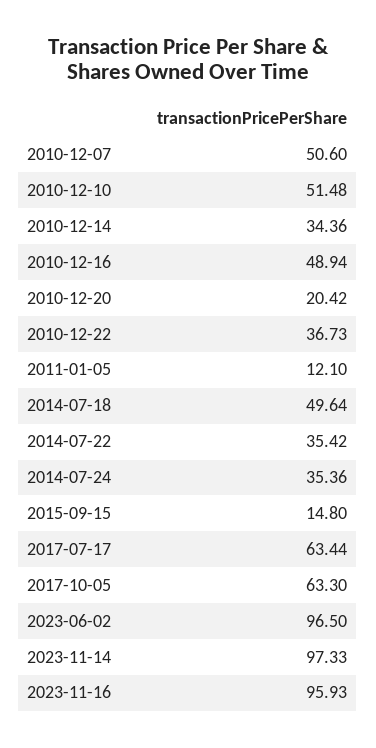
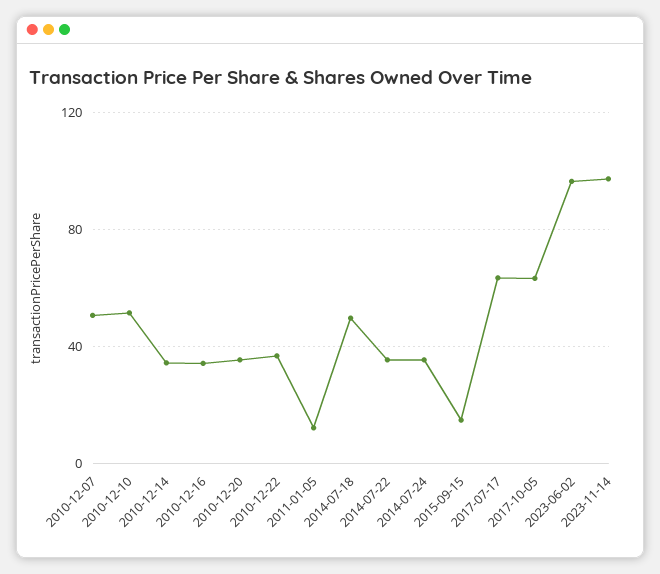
2010-12-16: 48.94 -> 35
2010-12-20: 20.42 -> 35
2023-11-16: 95.93 -> none

